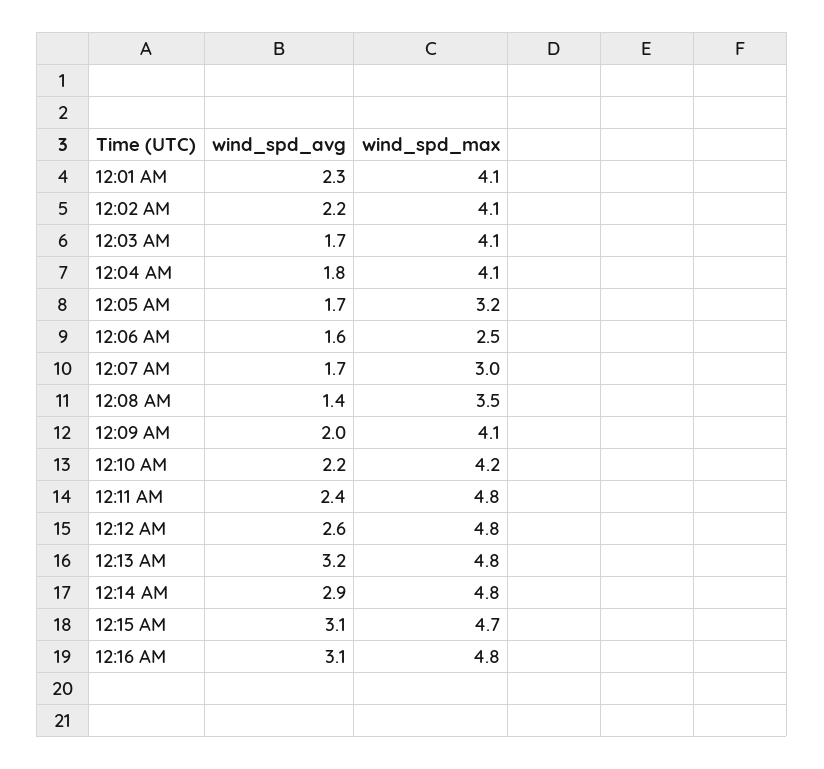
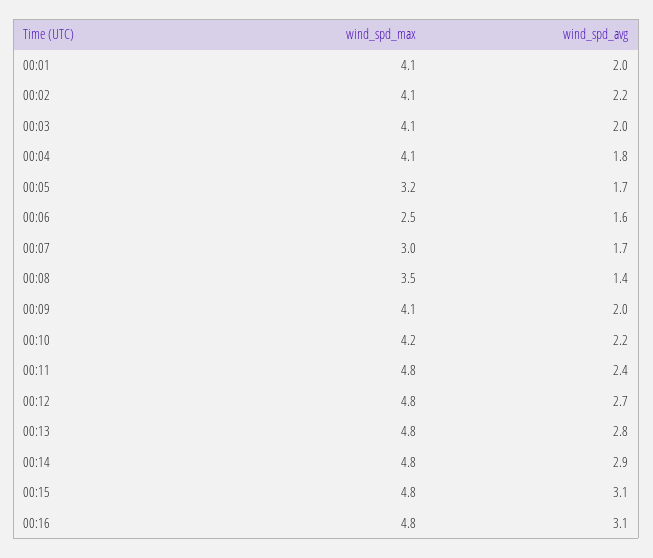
wind_spd_avg, 12:01 AM: 2.3 -> 2
wind_spd_avg, 12:03 AM: 1.7 -> 2
wind_spd_avg, 12:12 AM: 2.6 -> 2.7
wind_spd_avg, 12:13 AM: 3.2 -> 2.8
wind_spd_max, 12:15 AM: 4.7 -> 4.8

